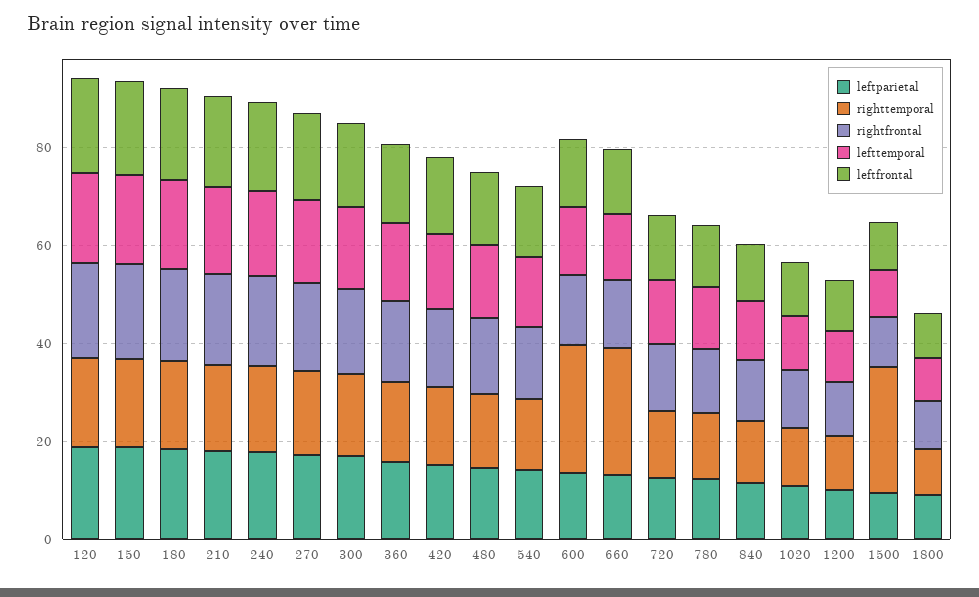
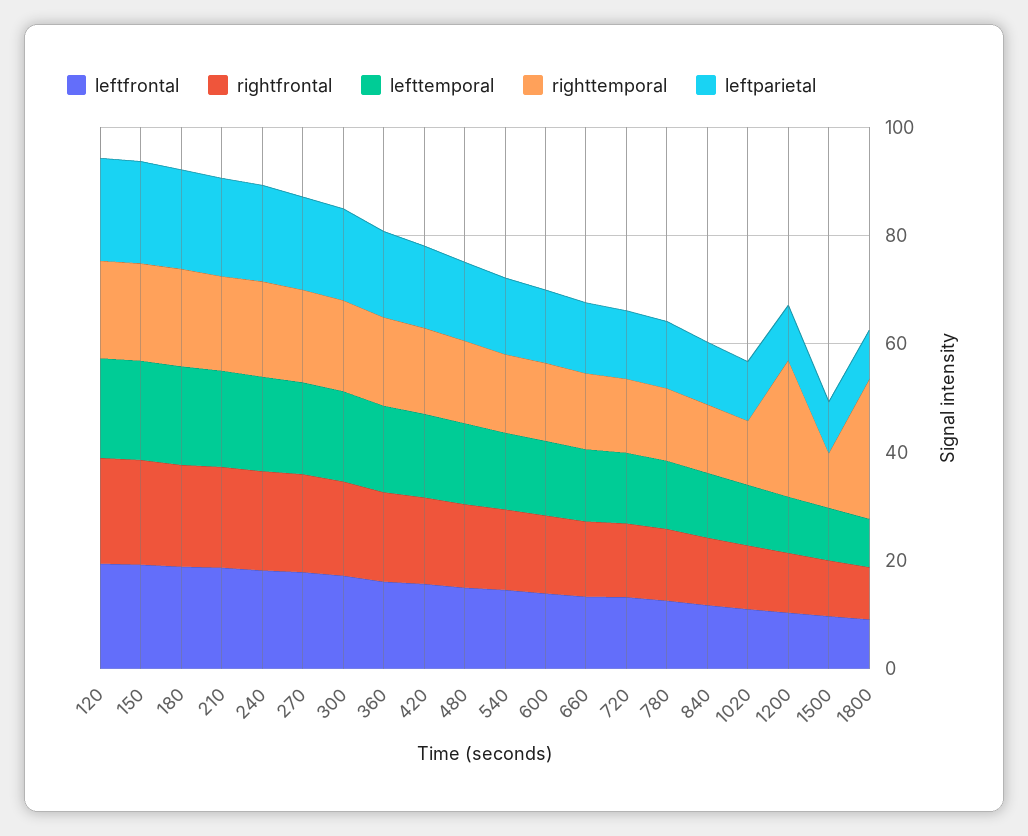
righttemporal, 600: 25 -> 15
righttemporal, 660: 25 -> 15
righttemporal, 1200: 10 -> 25
righttemporal, 1500: 25 -> 10
righttemporal, 1800: 10 -> 25

